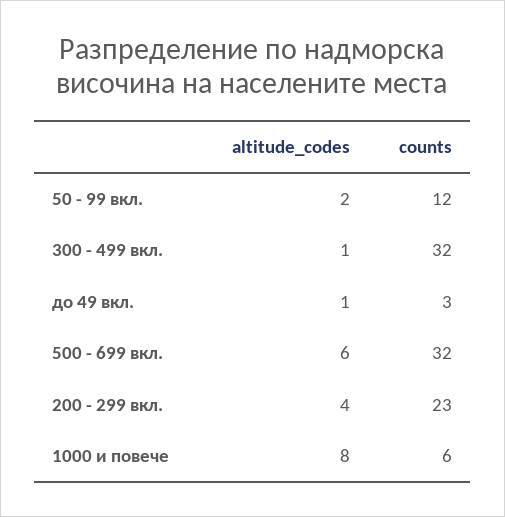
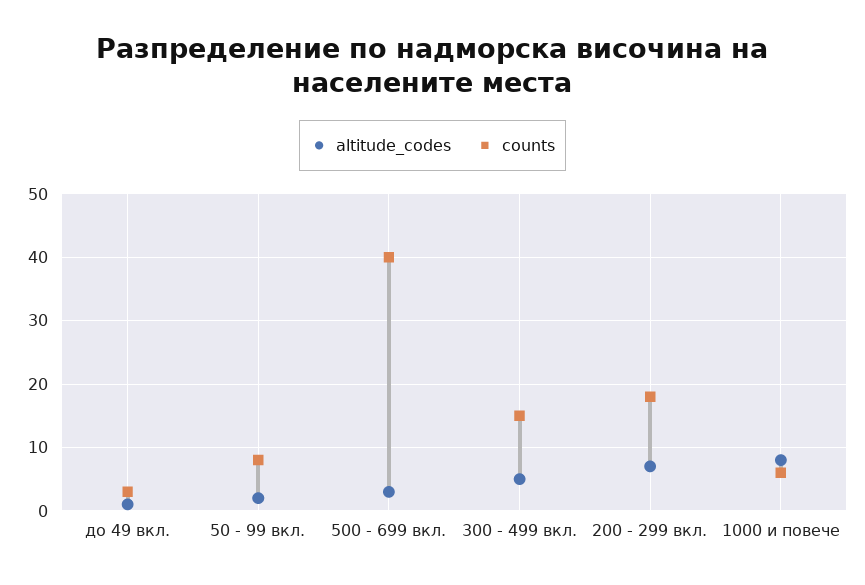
counts, 50 - 99 вкл.: 12 -> 8
altitude_codes, 300 - 499 вкл.: 1 -> 5
counts, 300 - 499 вкл.: 32 -> 15
altitude_codes, 500 - 699 вкл.: 6 -> 3
counts, 500 - 699 вкл.: 32 -> 40
altitude_codes, 200 - 299 вкл.: 4 -> 7
counts, 200 - 299 вкл.: 23 -> 18

